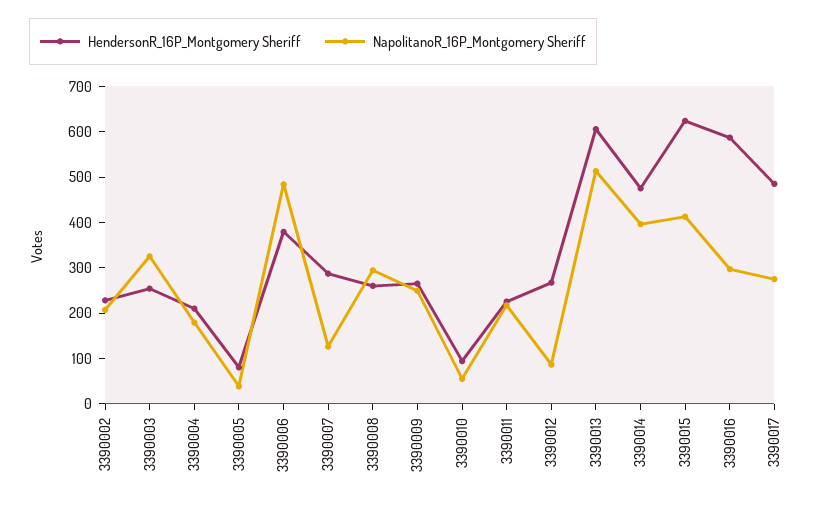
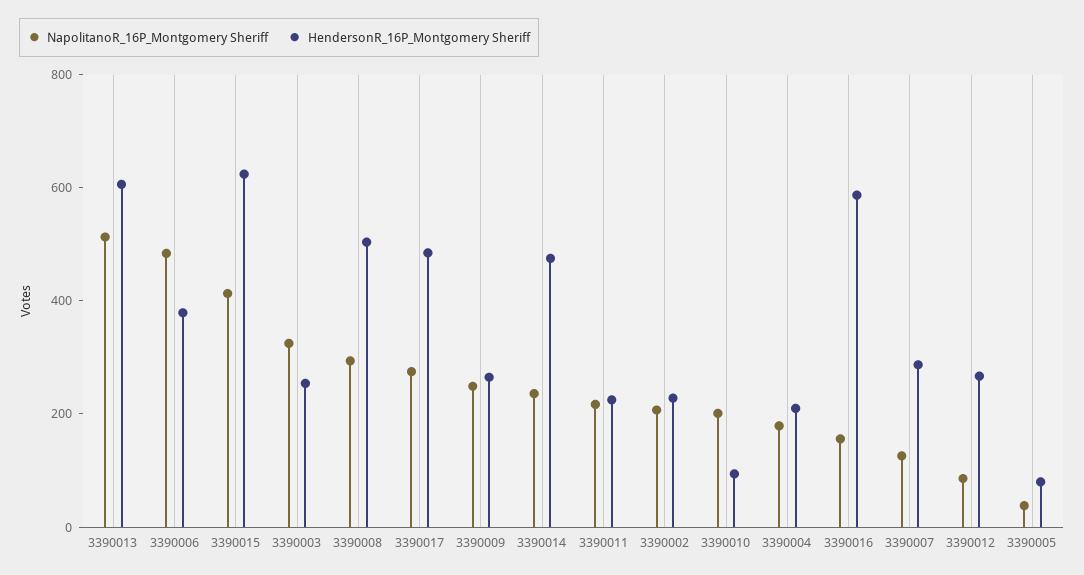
HendersonR_16P_Montgomery Sheriff, 3390008: 260 -> 500
NapolitanoR_16P_Montgomery Sheriff, 3390010: 60 -> 200
NapolitanoR_16P_Montgomery Sheriff, 3390014: 400 -> 250
NapolitanoR_16P_Montgomery Sheriff, 3390016: 300 -> 150

